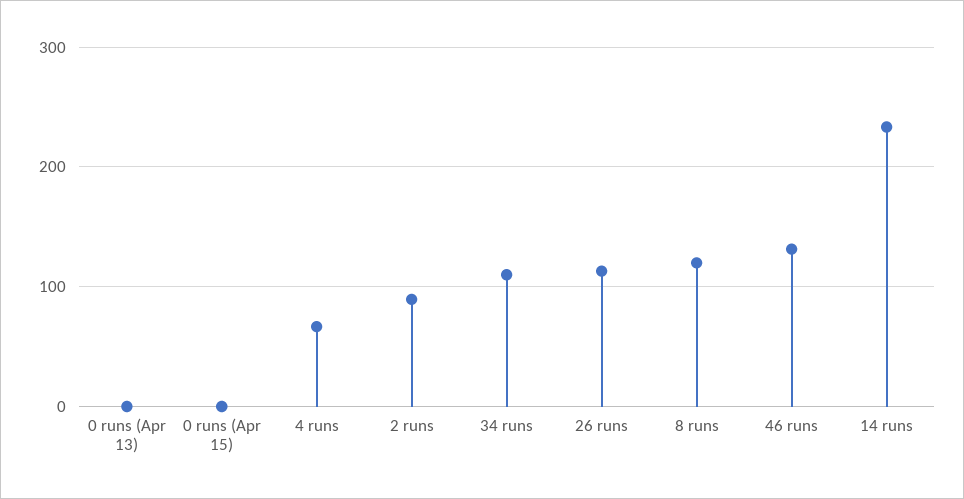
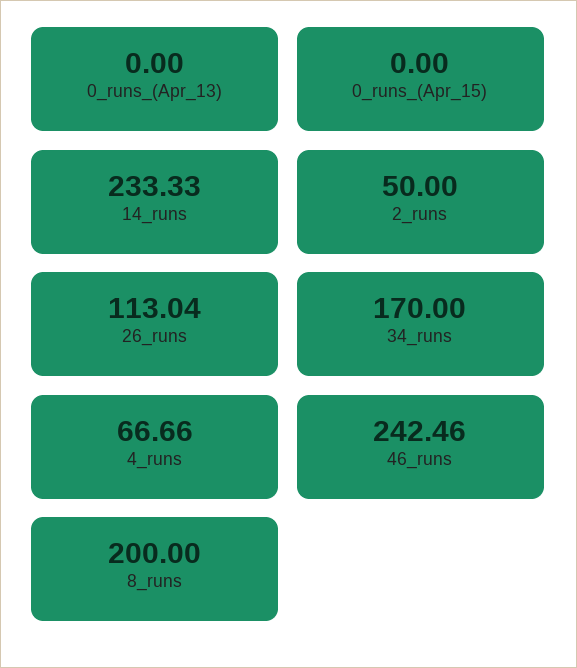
2 runs: 90 -> 50
34 runs: 110 -> 170
8 runs: 120 -> 200
46 runs: 130 -> 242.46

